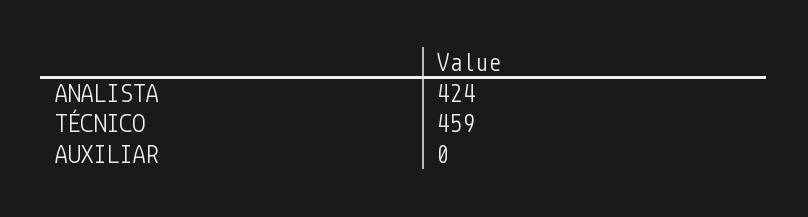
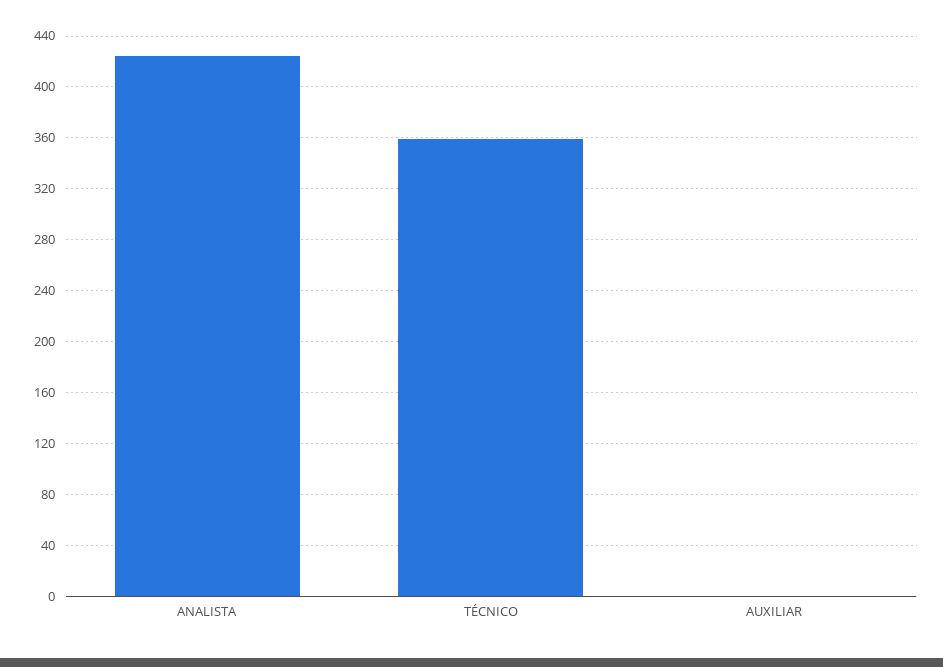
TÉCNICO: 459 -> 360

